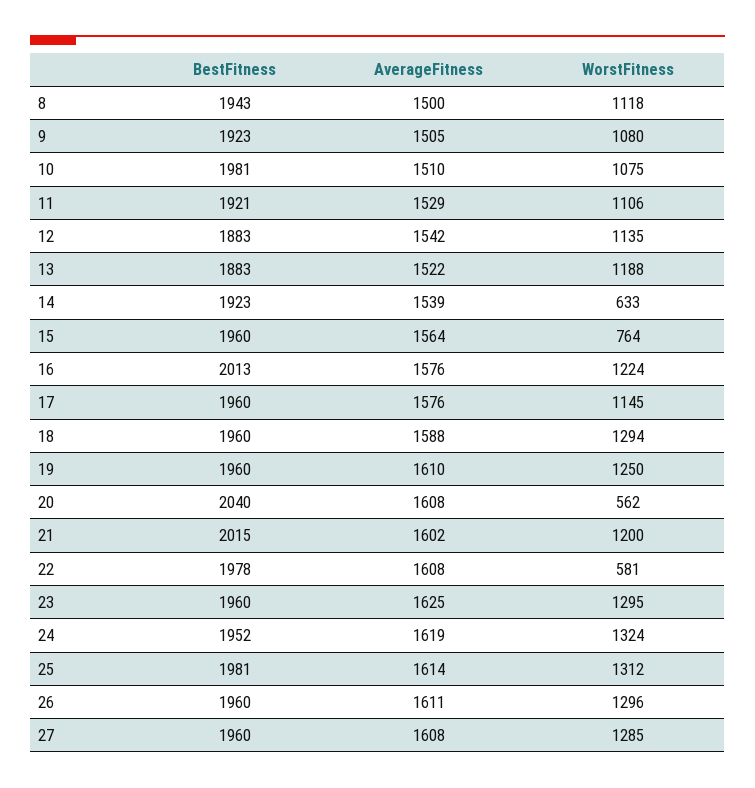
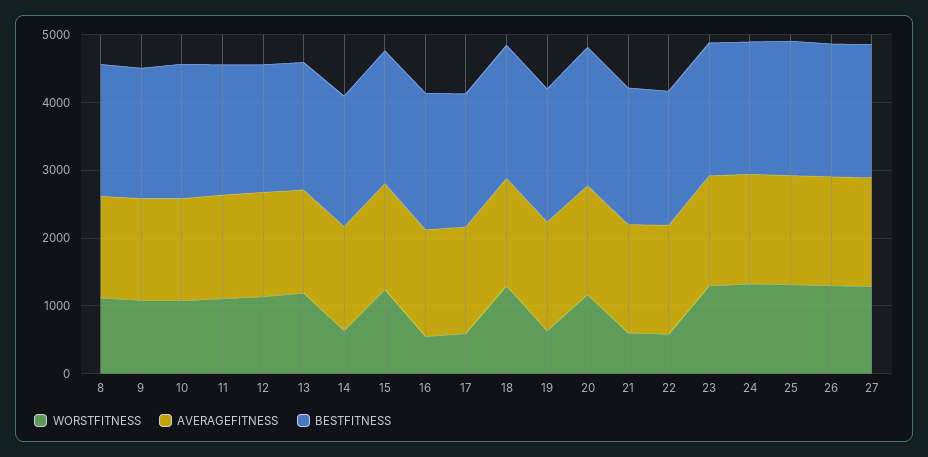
WorstFitness, 15: 764 -> 1200
WorstFitness, 16: 1224 -> 600
WorstFitness, 17: 1145 -> 600
WorstFitness, 19: 1250 -> 600
WorstFitness, 20: 562 -> 1200
WorstFitness, 21: 1200 -> 600

